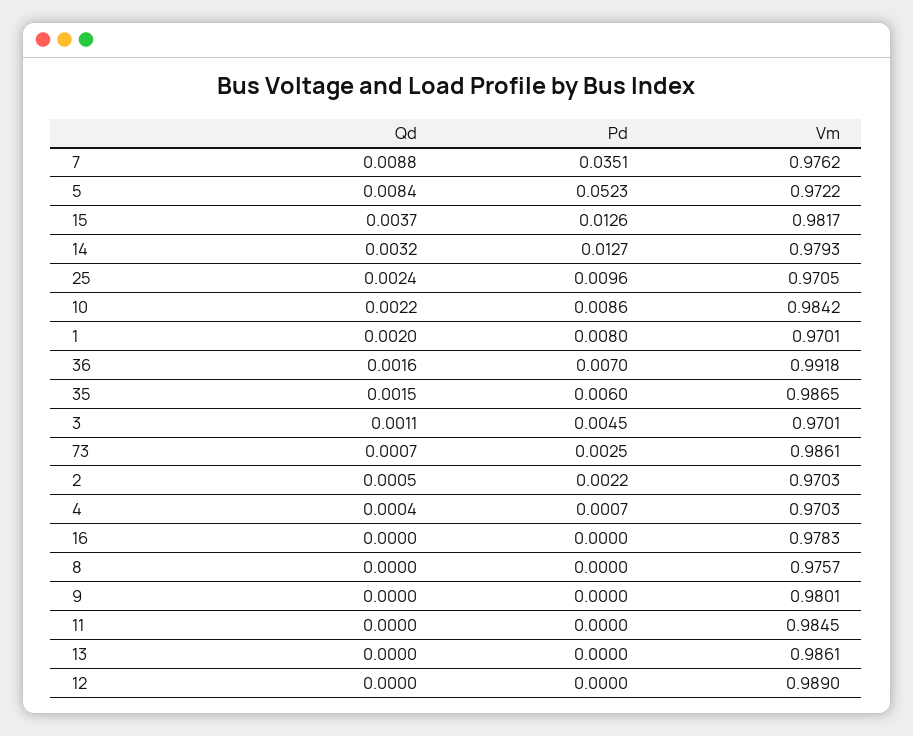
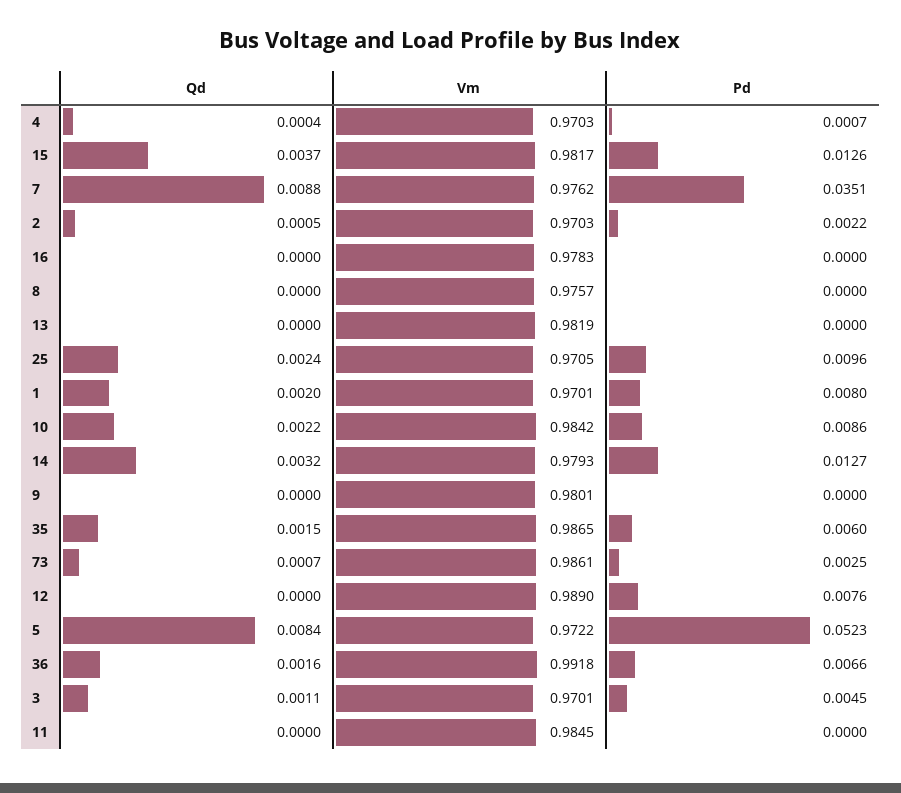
Pd, 36: 0.007 -> 0.0066
Vm, 13: 0.9861 -> 0.9819
Pd, 12: 0 -> 0.0076

